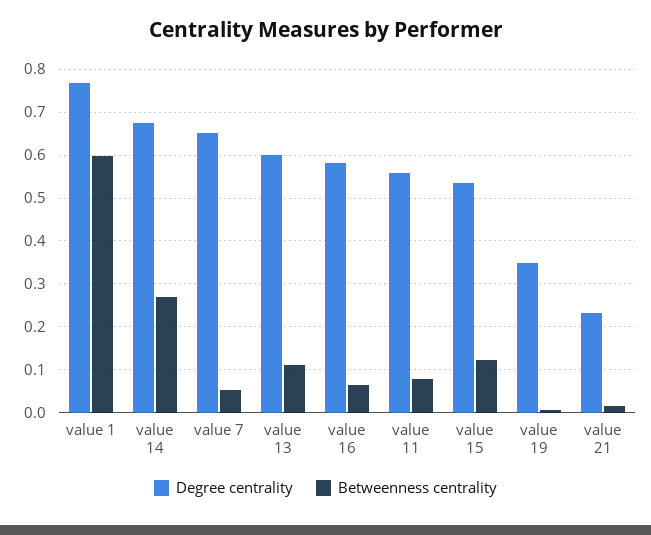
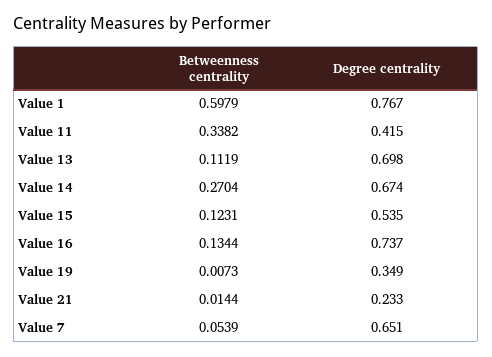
Degree centrality, value 13: 0.6 -> 0.698
Degree centrality, value 16: 0.58 -> 0.737
Betweenness centrality, value 16: 0.06 -> 0.1344
Degree centrality, value 11: 0.56 -> 0.415
Betweenness centrality, value 11: 0.08 -> 0.3382

